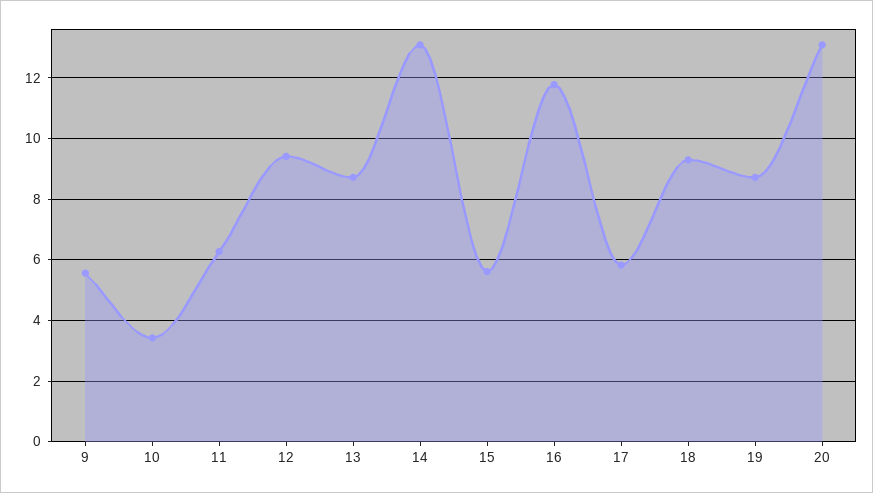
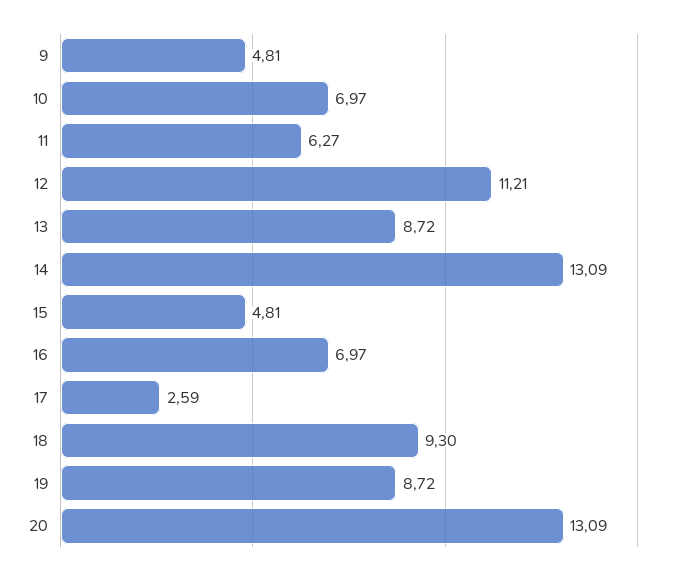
9: 5.6 -> 4.81
10: 3.4 -> 6.97
12: 9.4 -> 11.21
15: 5.6 -> 4.81
16: 11.8 -> 6.97
17: 5.8 -> 2.59

